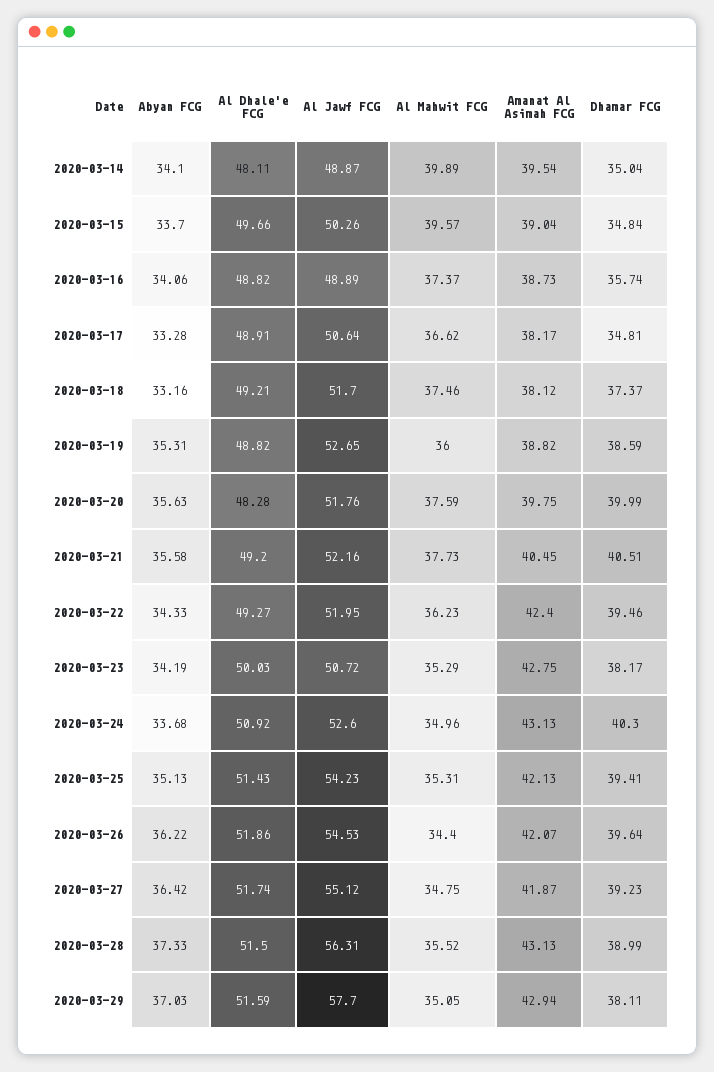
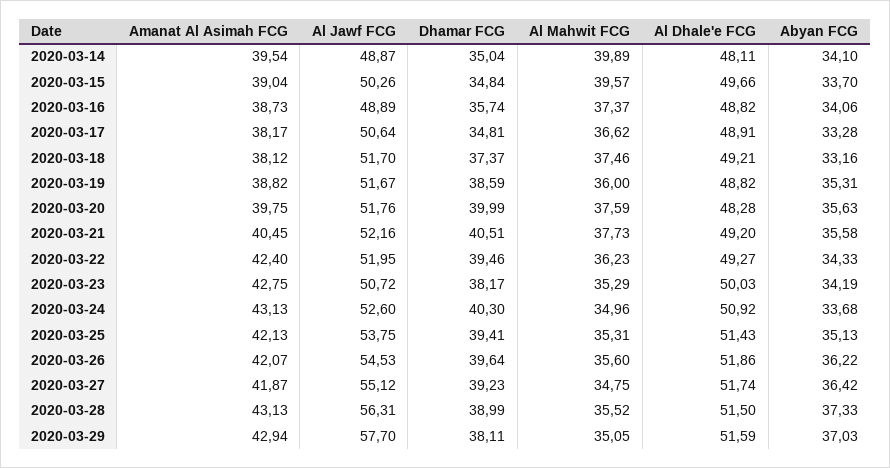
Al Jawf FCG, 2020-03-19: 52.65 -> 51.67
Al Jawf FCG, 2020-03-25: 54.23 -> 53.75
Al Mahwit FCG, 2020-03-26: 34.4 -> 35.6

